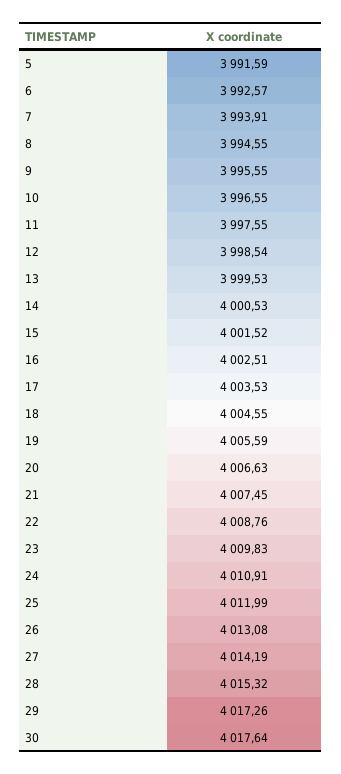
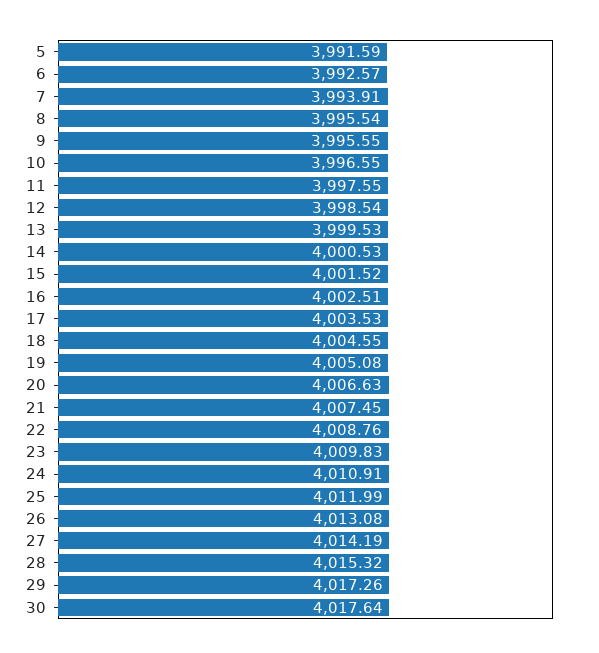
8: 3994.55 -> 3995.54
19: 4005.59 -> 4005.08

